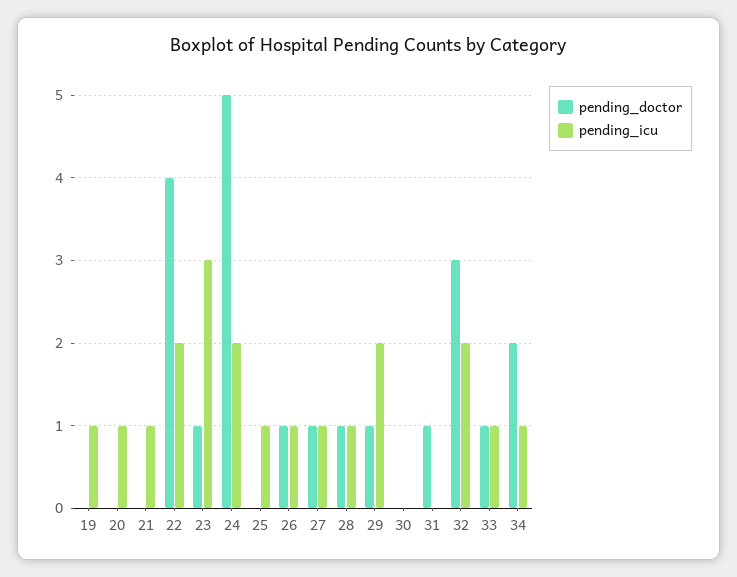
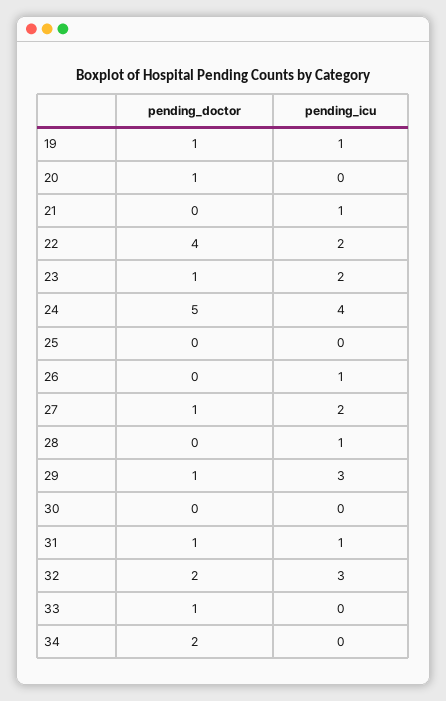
pending_doctor, 19: 0 -> 1
pending_doctor, 20: 0 -> 1
pending_icu, 20: 1 -> 0
pending_icu, 23: 3 -> 2
pending_icu, 24: 2 -> 4
pending_icu, 25: 1 -> 0
pending_doctor, 26: 1 -> 0
pending_icu, 27: 1 -> 2
pending_doctor, 28: 1 -> 0
pending_icu, 29: 2 -> 3
pending_icu, 31: 0 -> 1
pending_doctor, 32: 3 -> 2
pending_icu, 32: 2 -> 3
pending_icu, 33: 1 -> 0
pending_icu, 34: 1 -> 0

